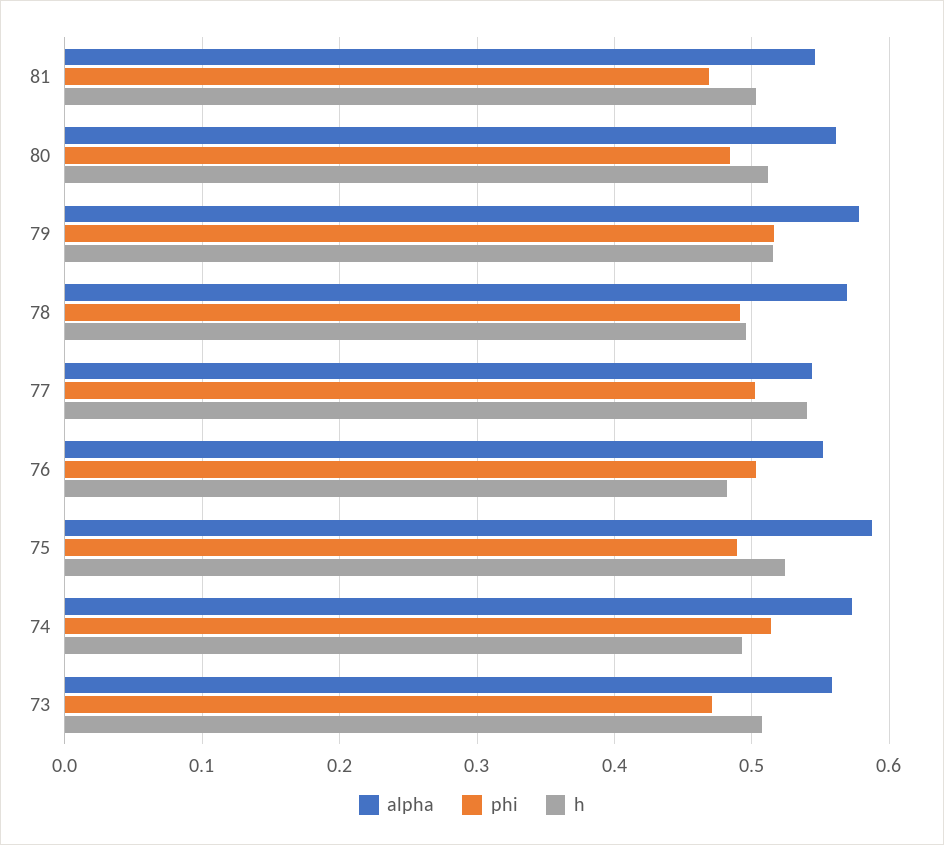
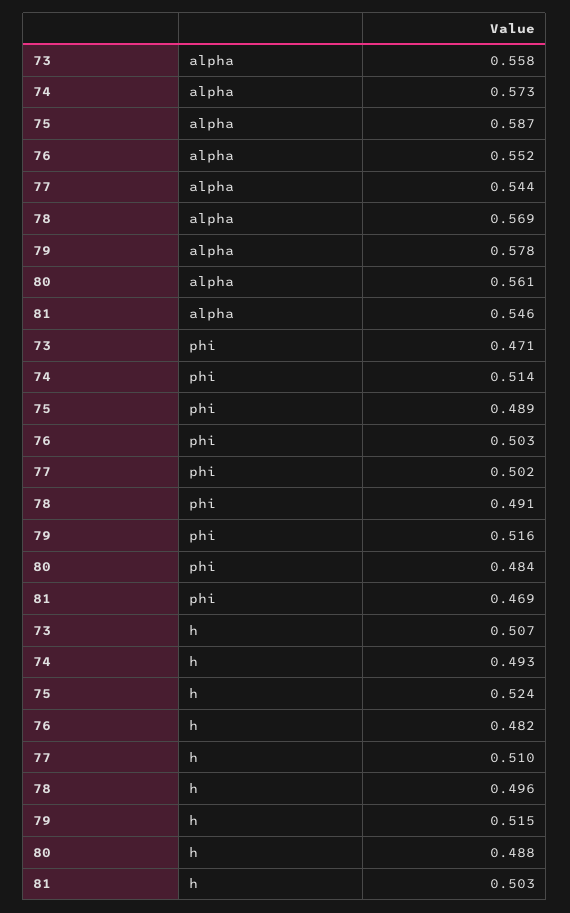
h, 80: 0.51 -> 0.488
h, 77: 0.54 -> 0.51

